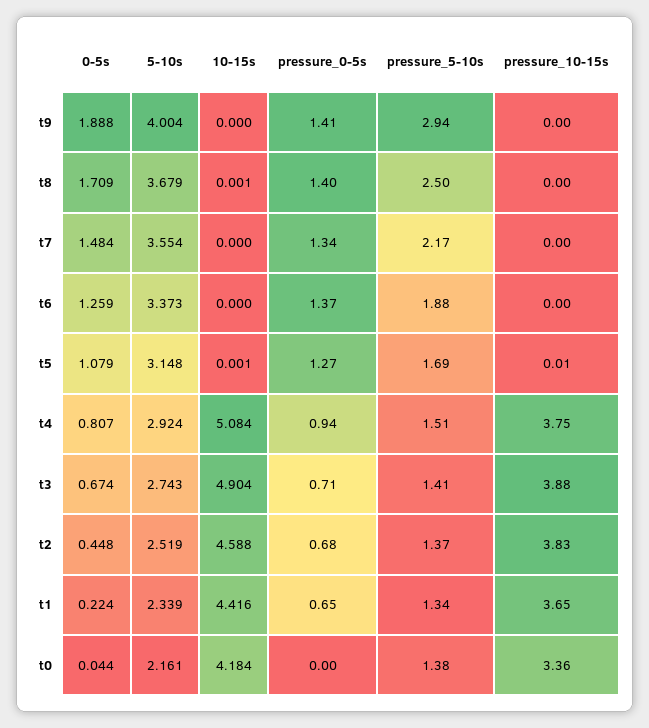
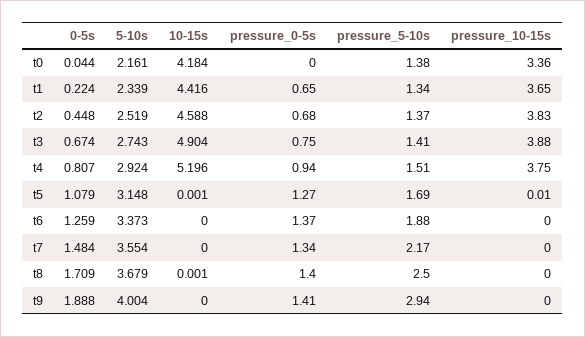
10-15s, t4: 5.084 -> 5.196
pressure_0-5s, t3: 0.71 -> 0.75

